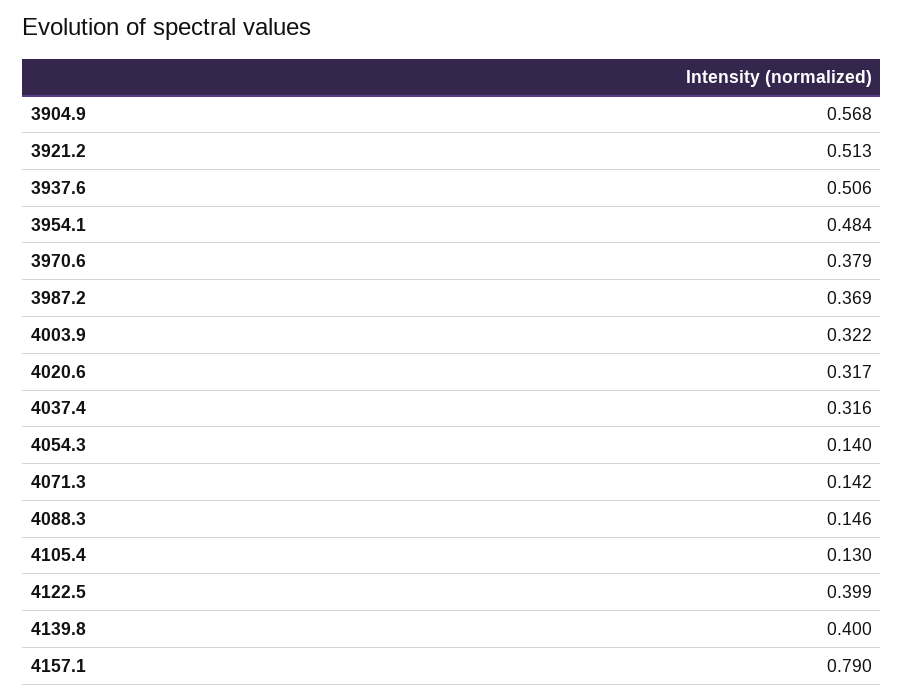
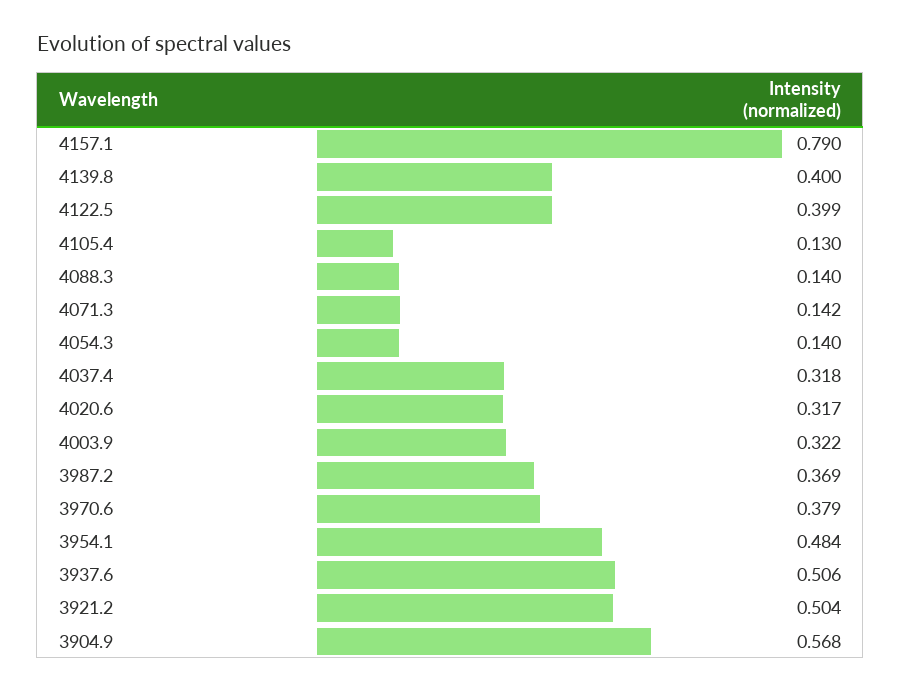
3921.2: 0.513 -> 0.504
4037.4: 0.316 -> 0.318
4088.3: 0.146 -> 0.14

